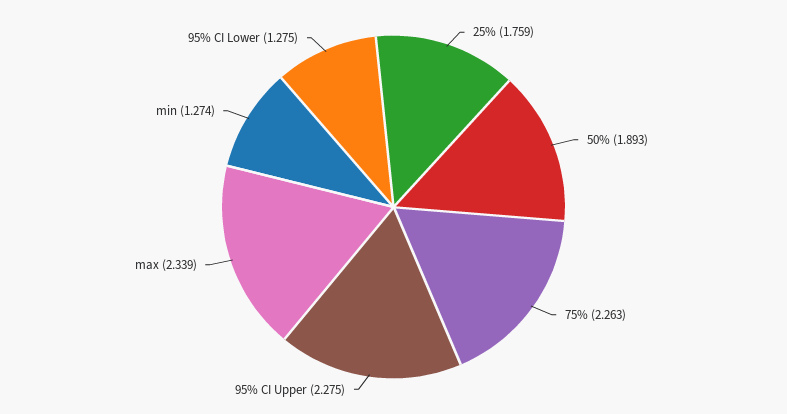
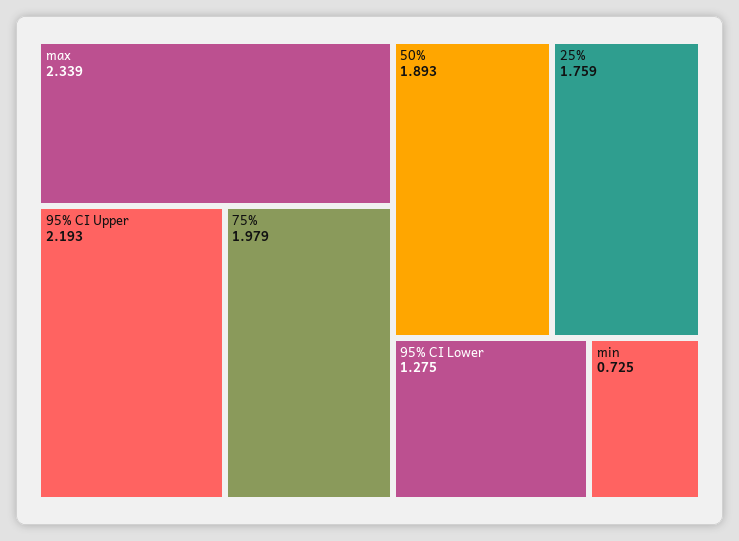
75%: 2.263 -> 1.979
95% CI Upper: 2.275 -> 2.193
min: 1.274 -> 0.725

